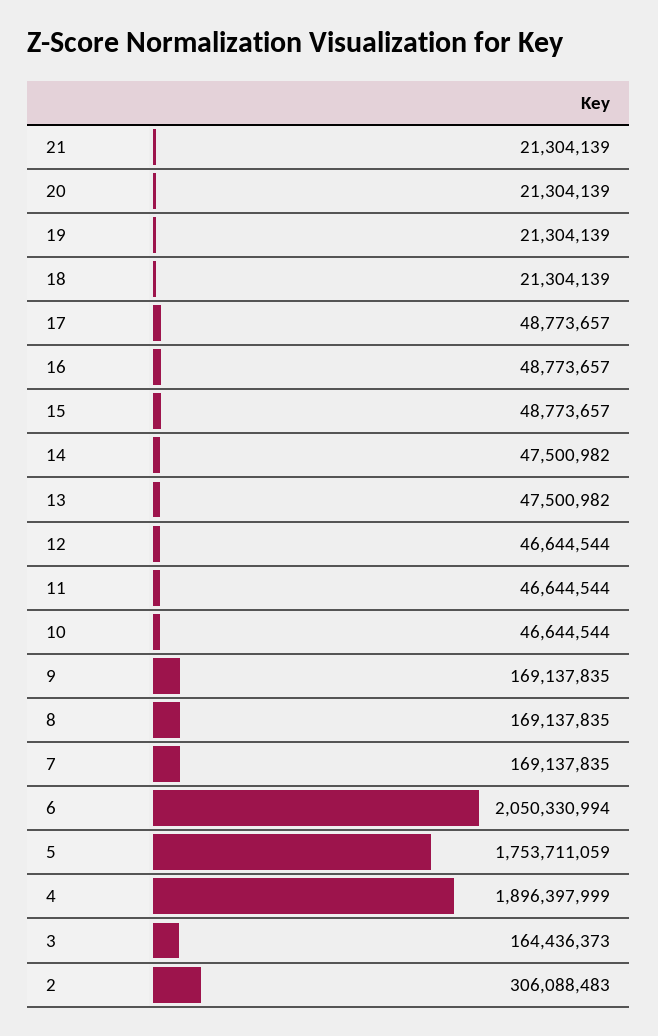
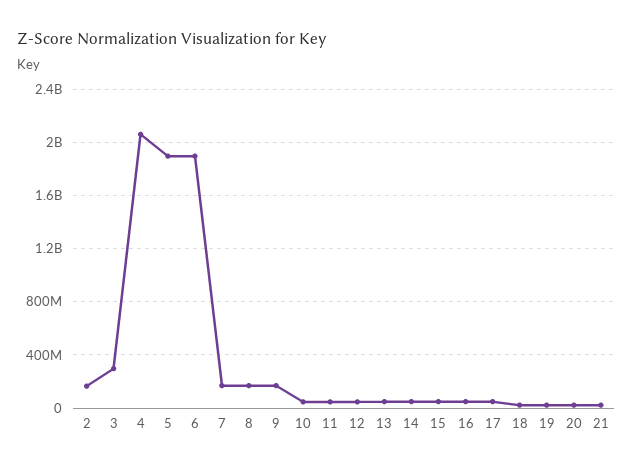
6: 2050330994 -> 1900000000
5: 1753711059 -> 1900000000
4: 1896397999 -> 2050000000
3: 164436373 -> 300000000
2: 306088483 -> 150000000

